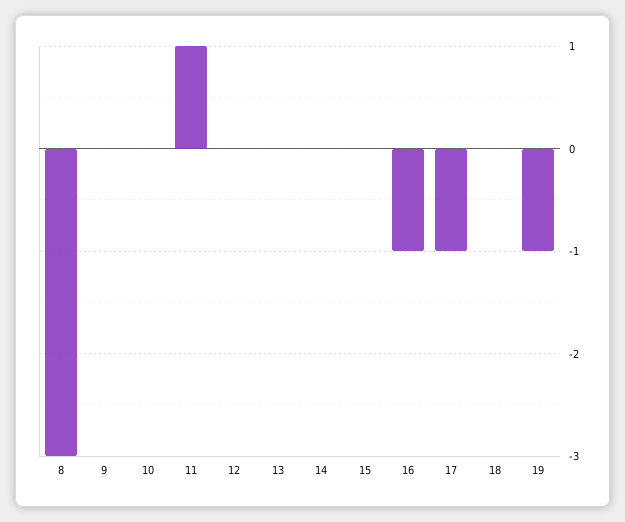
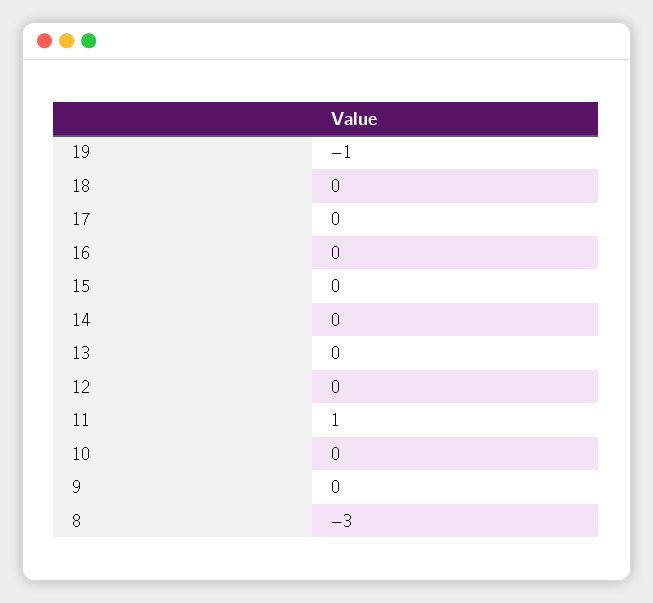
16: -1 -> 0
17: -1 -> 0

